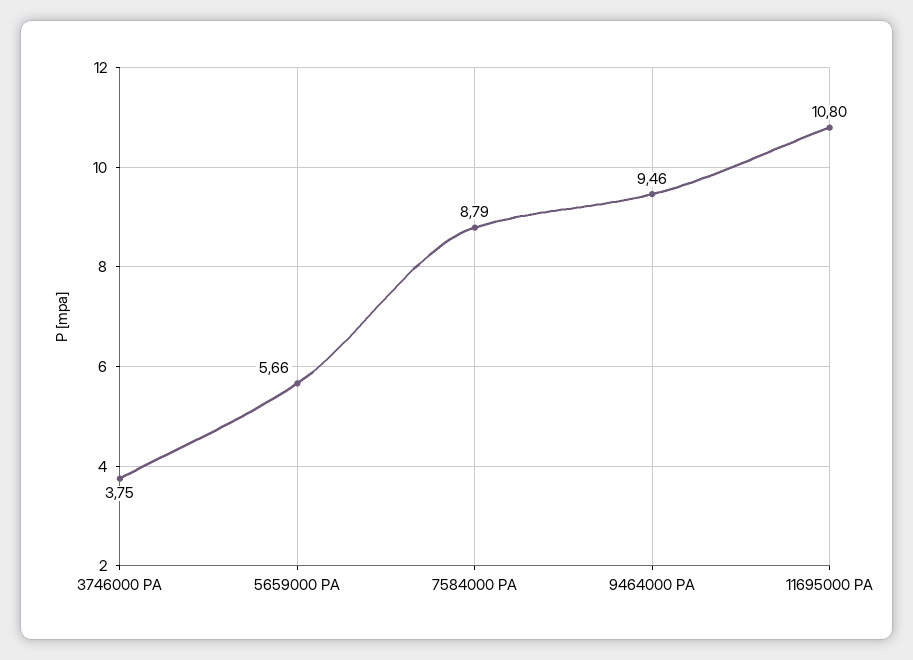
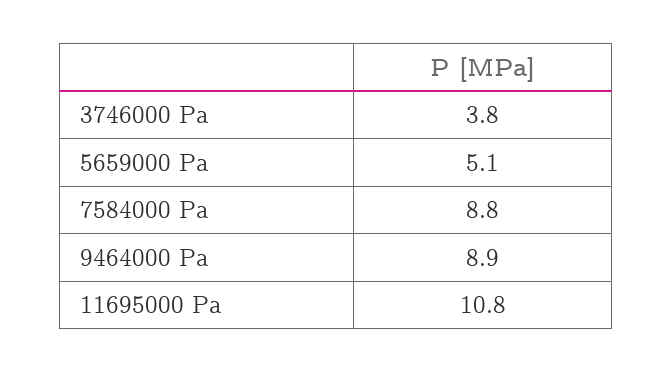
5659000 PA: 5.66 -> 5.1
9464000 PA: 9.46 -> 8.9

